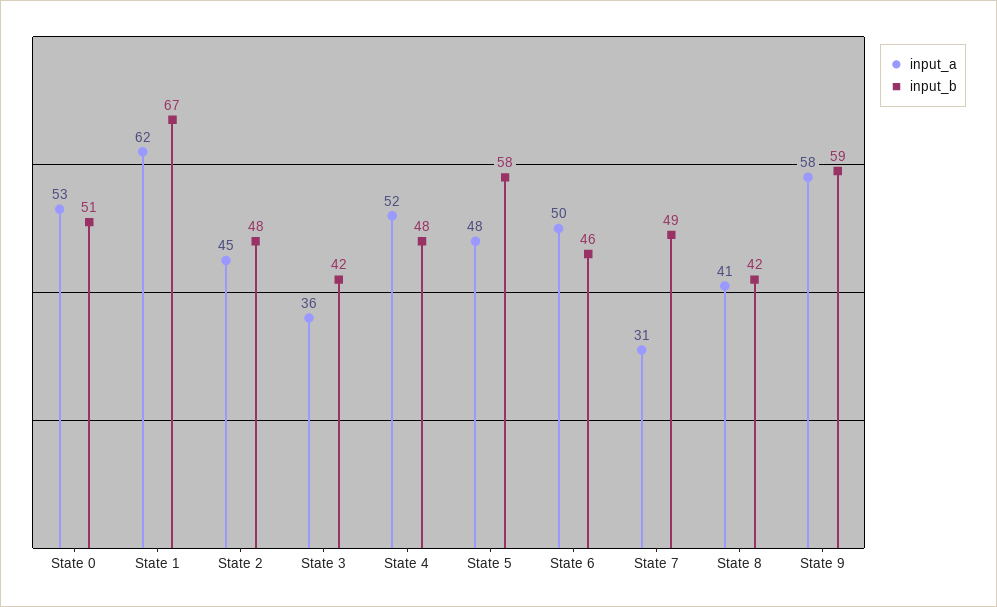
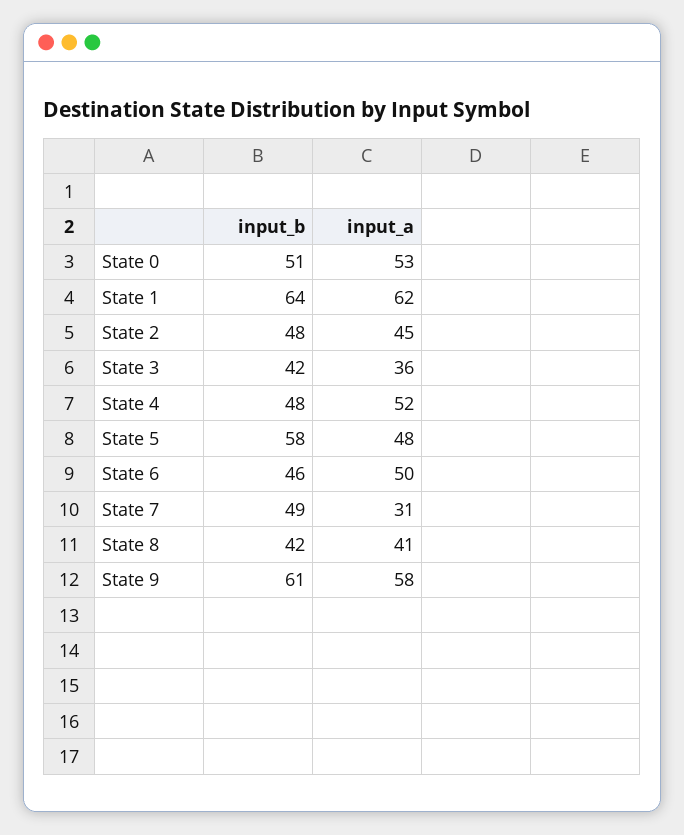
input_b, State 1: 67 -> 64
input_b, State 9: 59 -> 61

